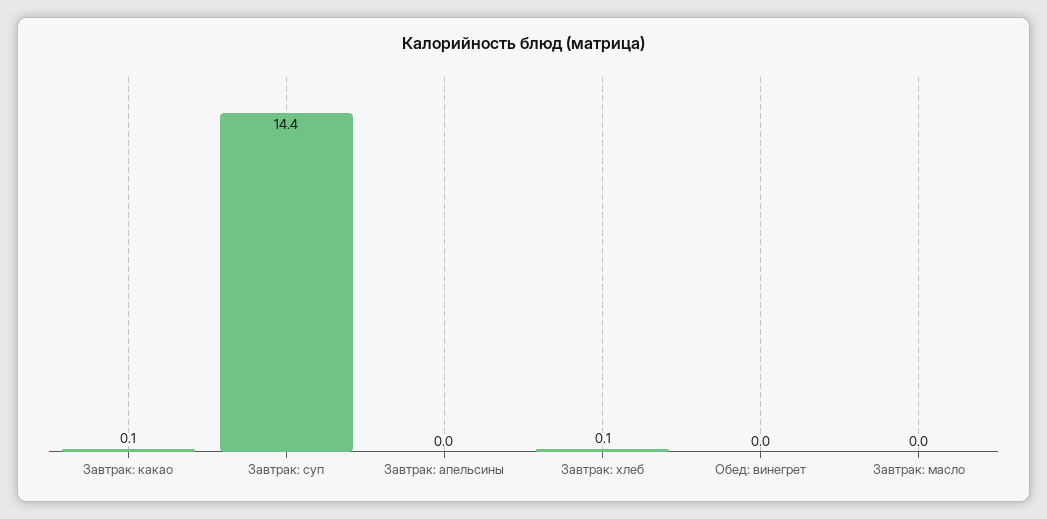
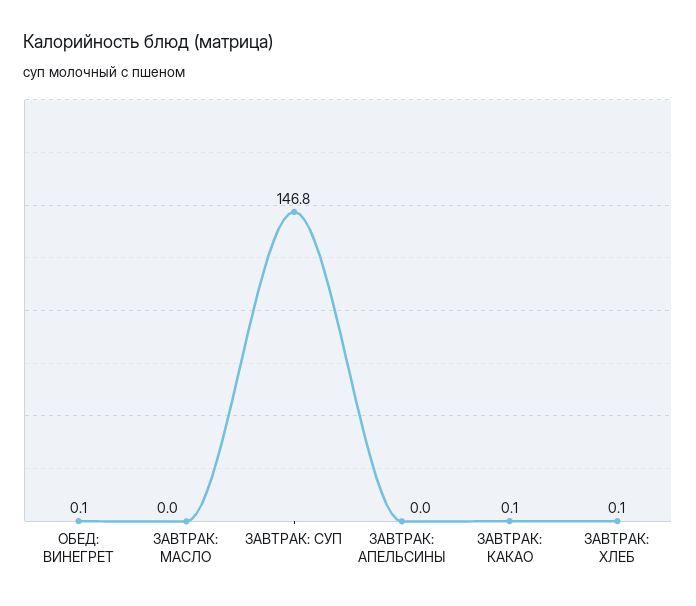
Завтрак: суп: 14.4 -> 146.8
Обед: винегрет: 0 -> 0.1

